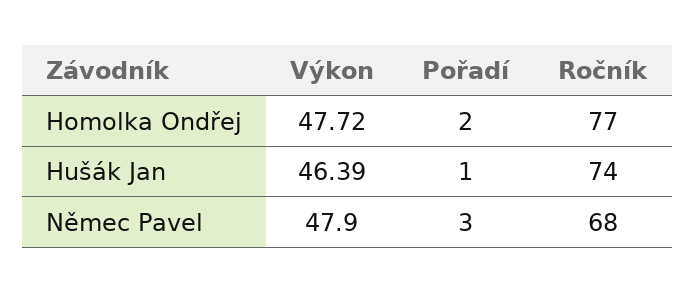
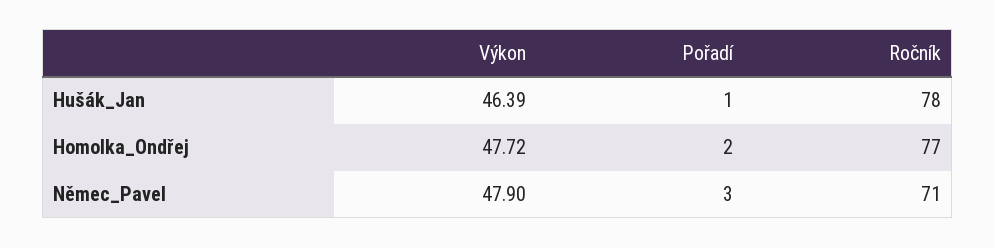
Ročník, Hušák Jan: 74 -> 78
Ročník, Němec Pavel: 68 -> 71

